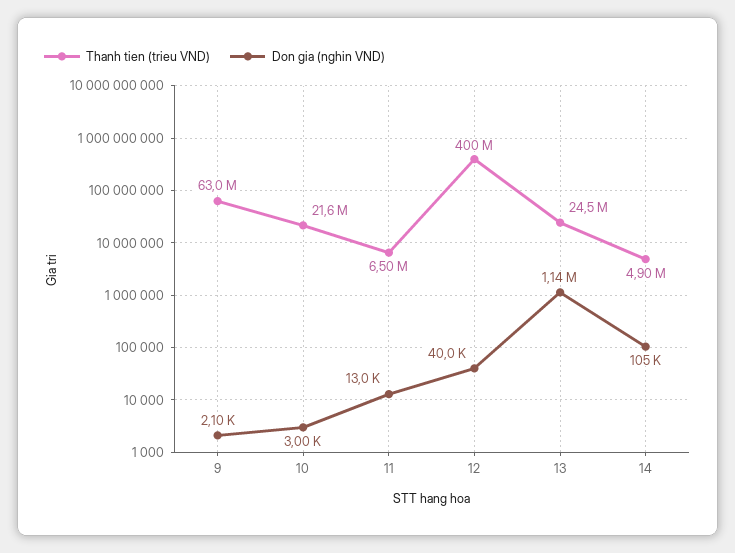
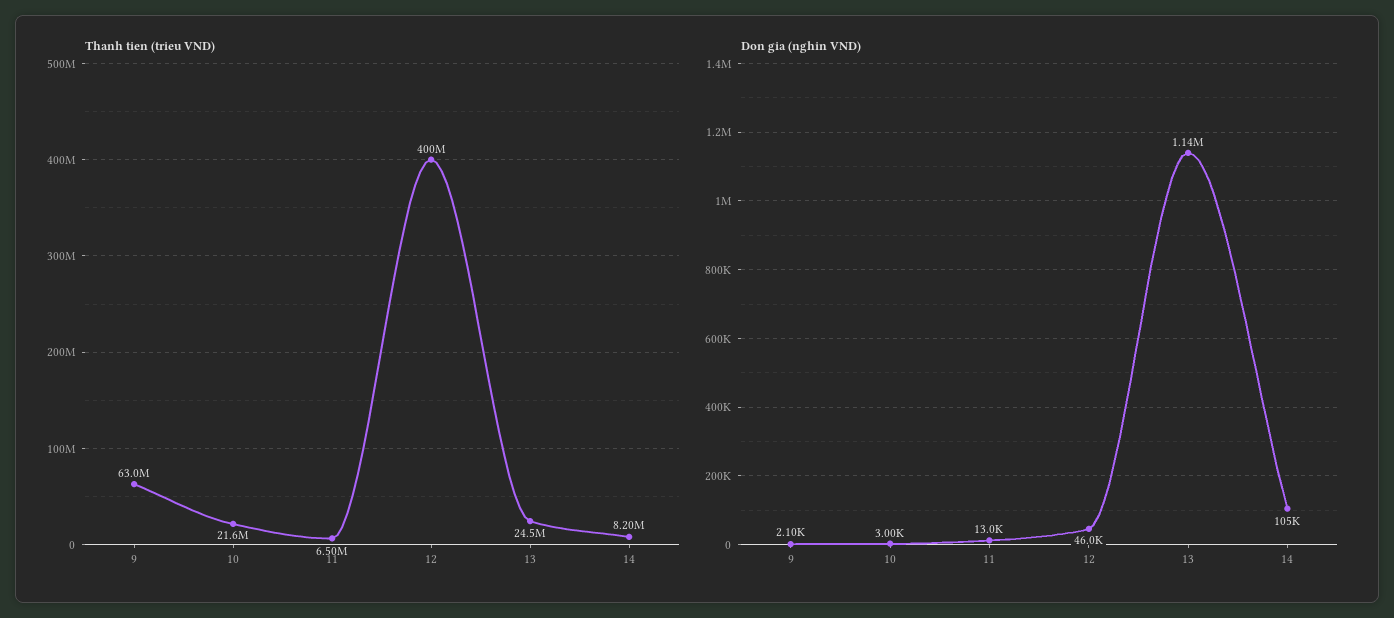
Don gia (nghin VND), 12: 40000 -> 46000
Thanh tien (trieu VND), 14: 4900000 -> 8200000

